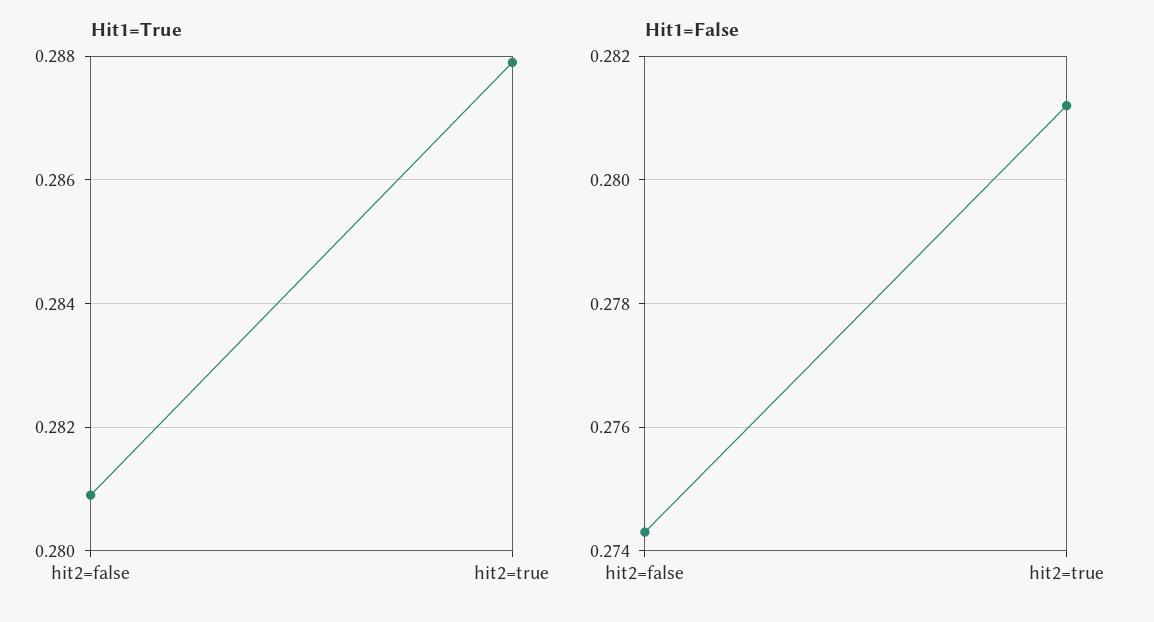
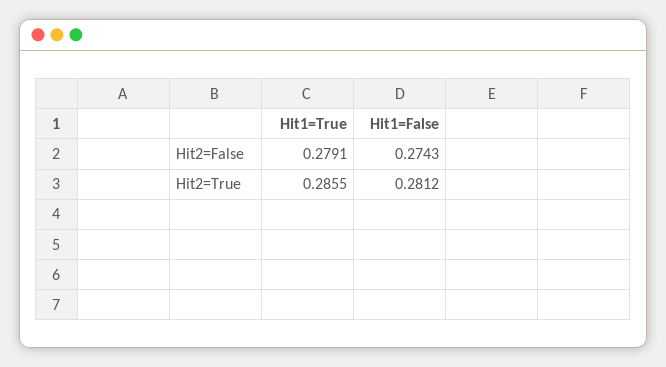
Hit1=True, hit2=false: 0.281 -> 0.2791
Hit1=True, hit2=true: 0.288 -> 0.2855

